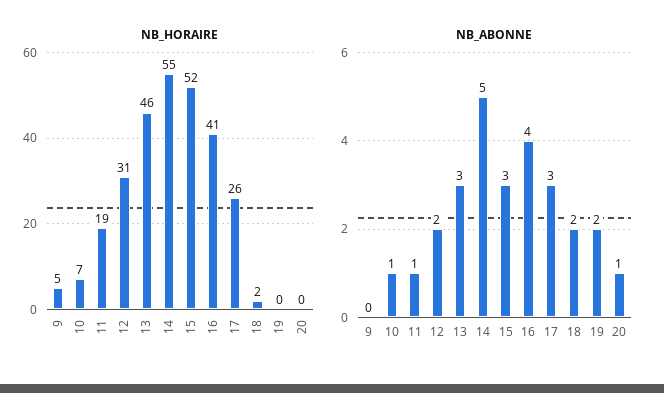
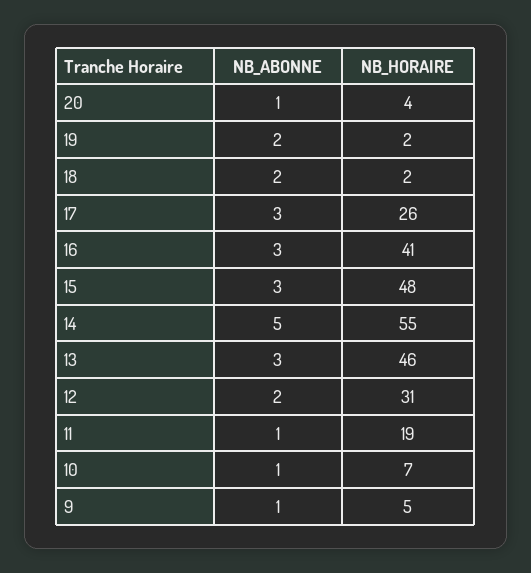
NB_HORAIRE, 15: 52 -> 48
NB_HORAIRE, 19: 0 -> 2
NB_HORAIRE, 20: 0 -> 4
NB_ABONNE, 9: 0 -> 1
NB_ABONNE, 16: 4 -> 3

